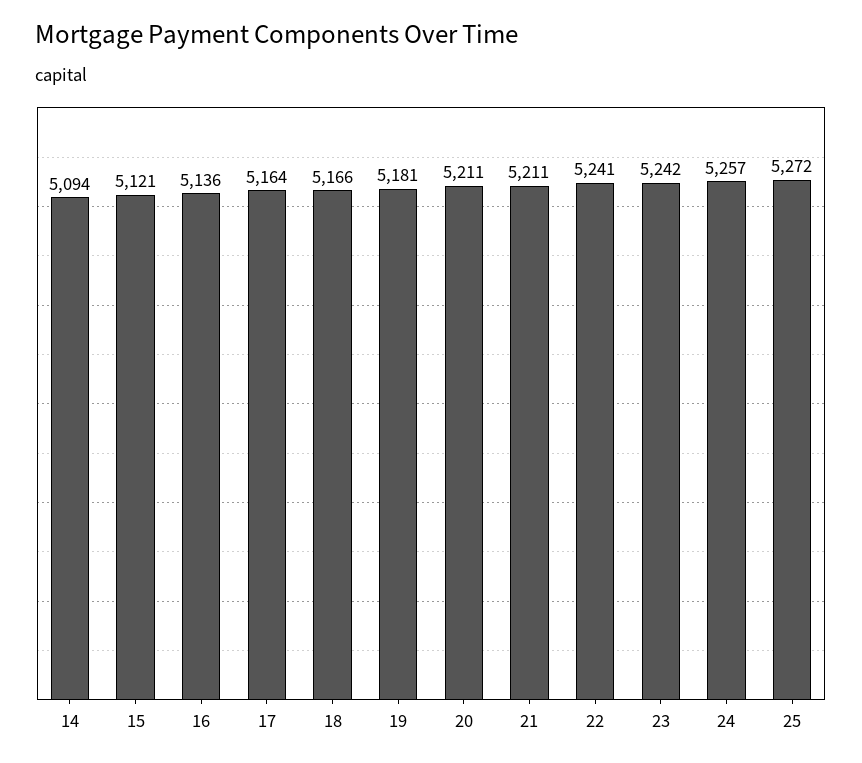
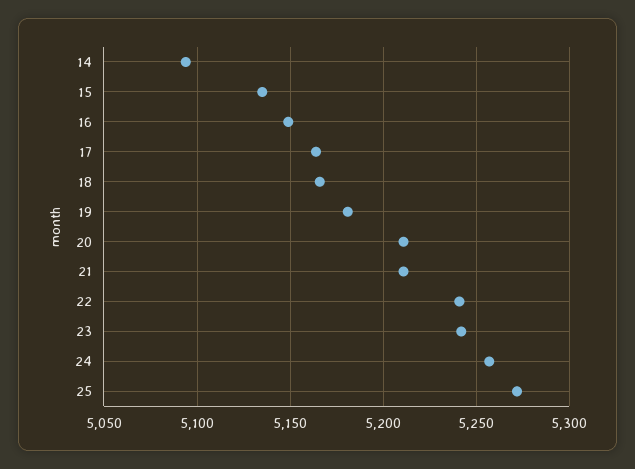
15: 5121 -> 5135
16: 5136 -> 5150

